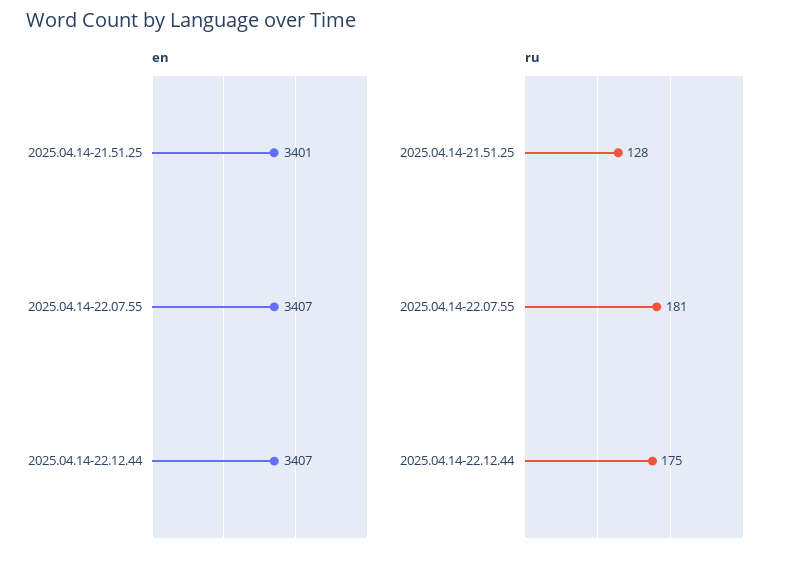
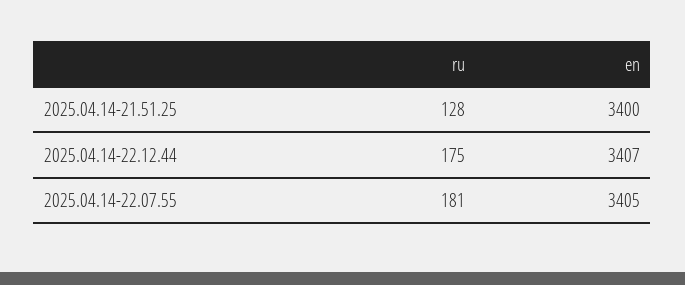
en, 2025.04.14-21.51.25: 3401 -> 3400
en, 2025.04.14-22.07.55: 3407 -> 3405

